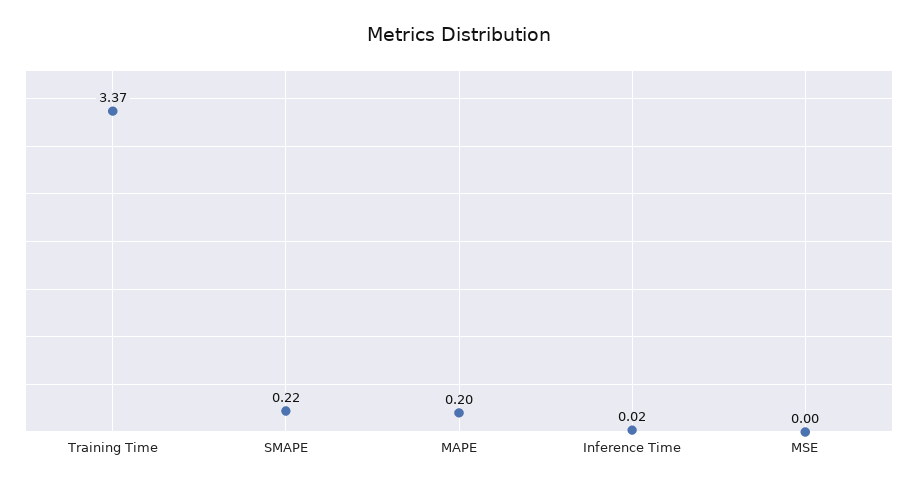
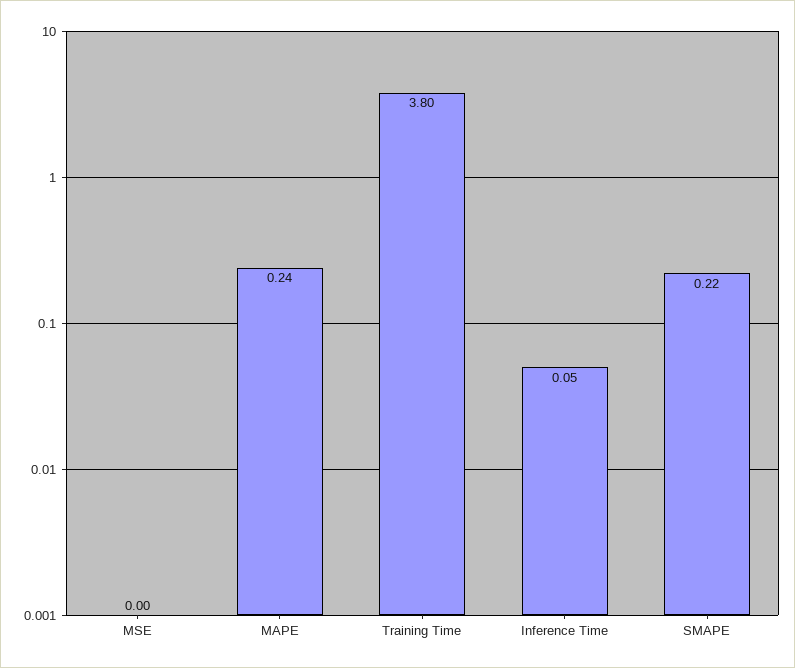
Training Time: 3.37 -> 3.8
MAPE: 0.2 -> 0.24
Inference Time: 0.02 -> 0.05

